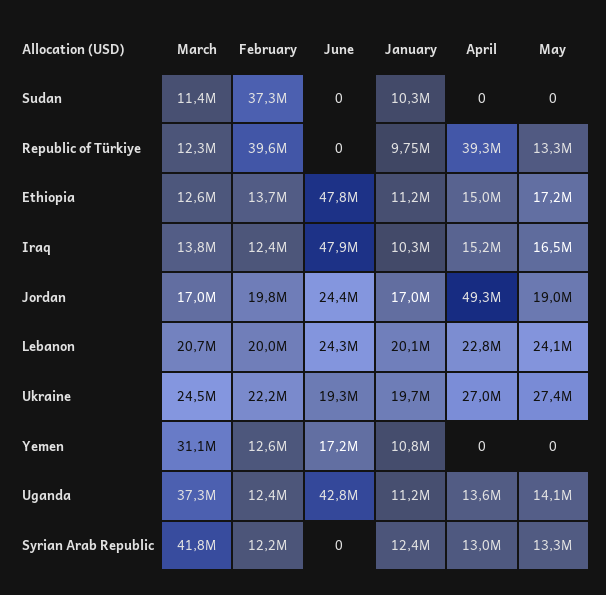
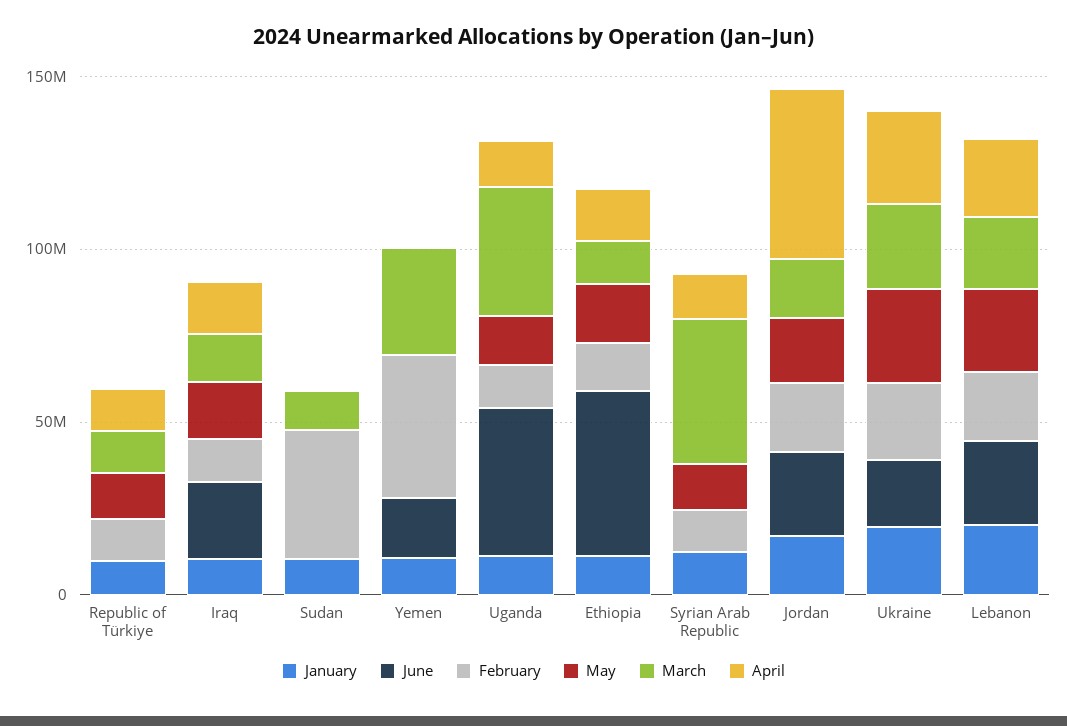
February, Republic of Türkiye: 39600000 -> 10000000
April, Republic of Türkiye: 39300000 -> 10000000
June, Iraq: 47900000 -> 20000000
February, Yemen: 12600000 -> 40000000

